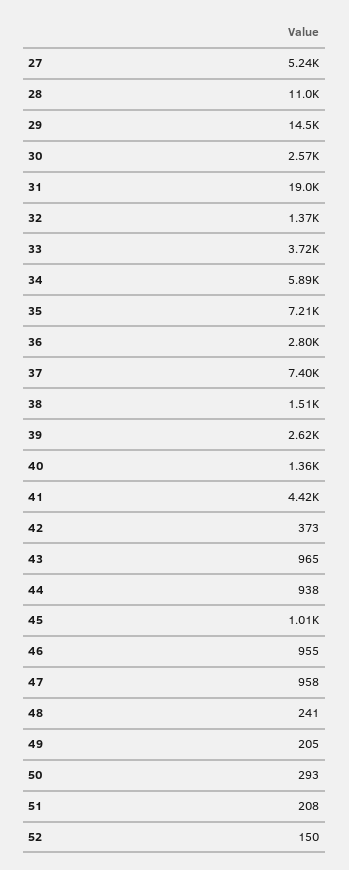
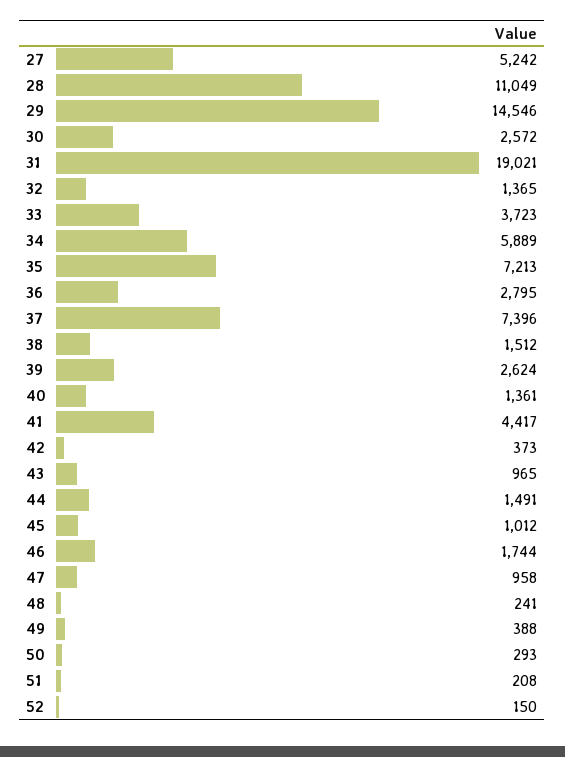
44: 938 -> 1491
46: 955 -> 1744
49: 205 -> 388

